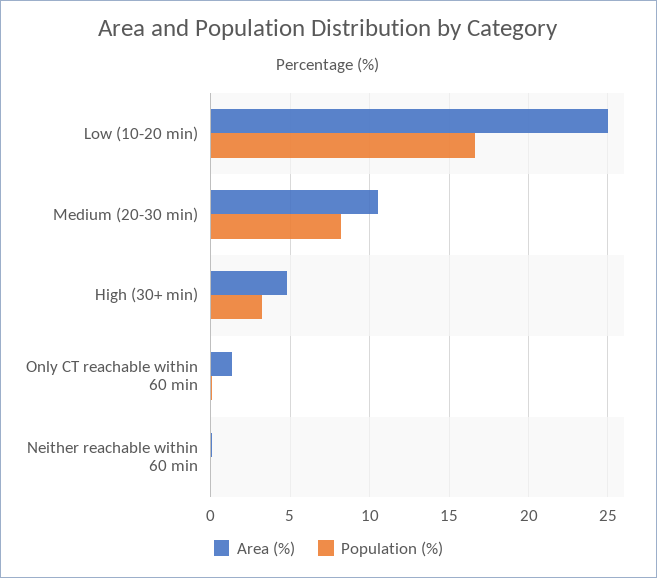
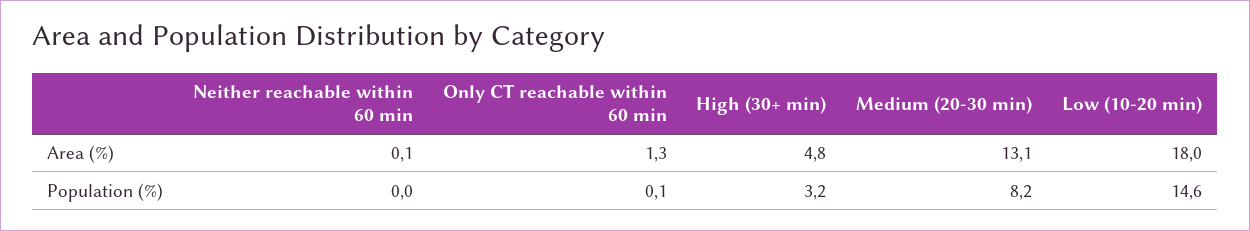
Area (%), Low (10-20 min): 25 -> 18
Population (%), Low (10-20 min): 16.5 -> 14.6
Area (%), Medium (20-30 min): 10.5 -> 13.1

